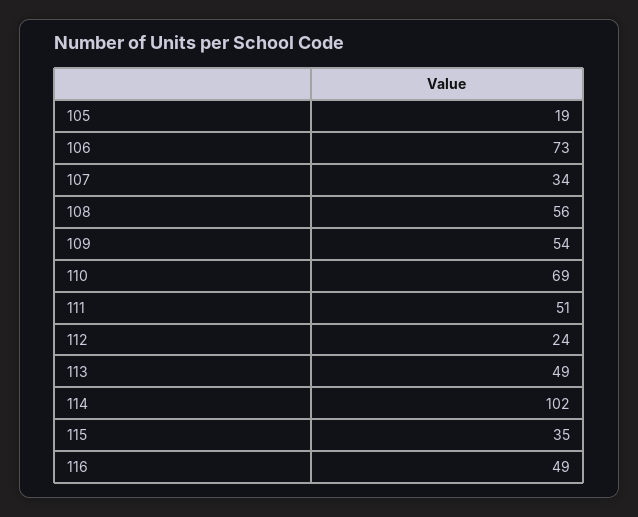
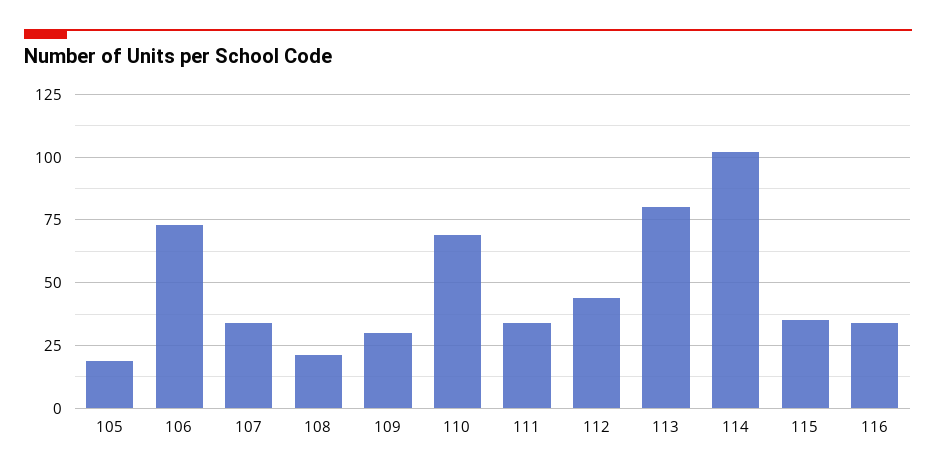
108: 56 -> 20
109: 54 -> 30
111: 51 -> 35
112: 24 -> 45
113: 49 -> 80
116: 49 -> 35

